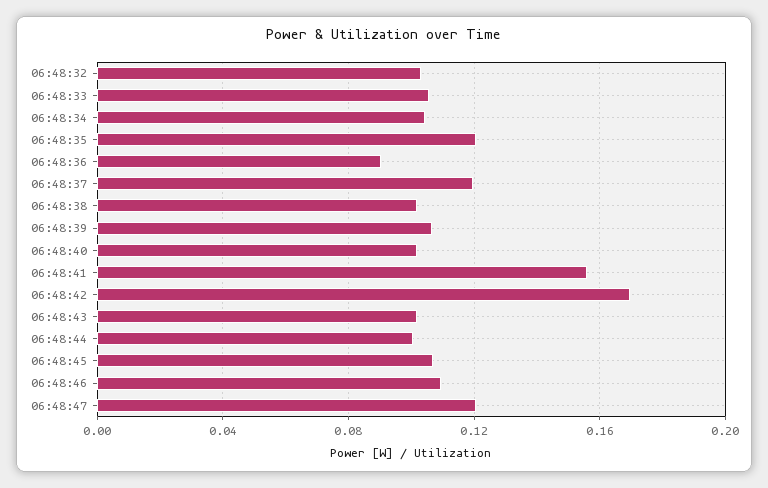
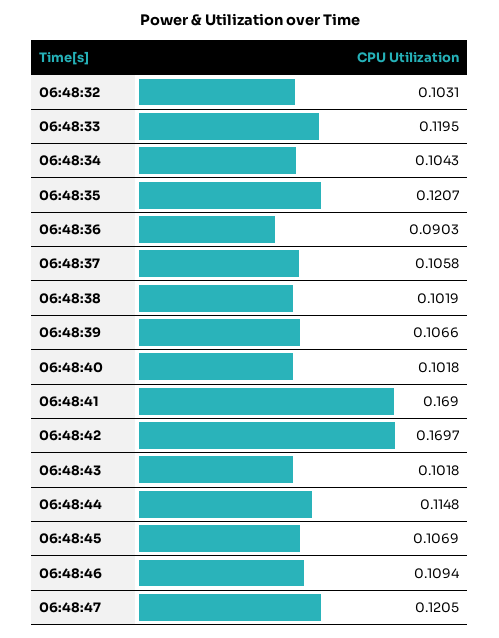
06:48:33: 0.105 -> 0.1195
06:48:37: 0.12 -> 0.1058
06:48:41: 0.155 -> 0.169
06:48:44: 0.1 -> 0.1148

